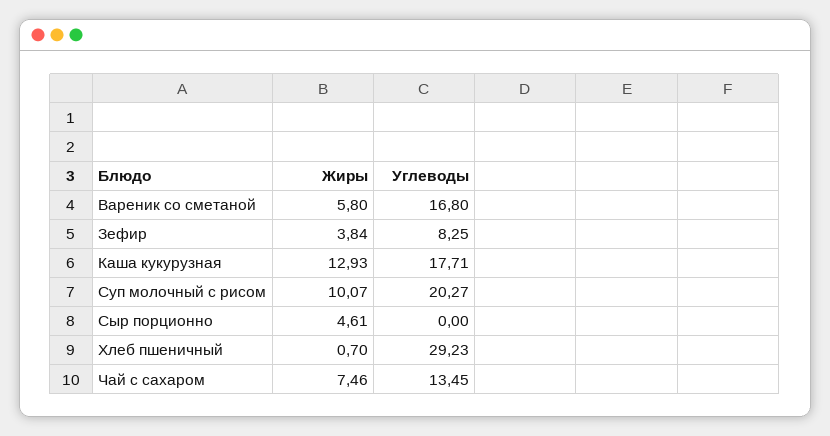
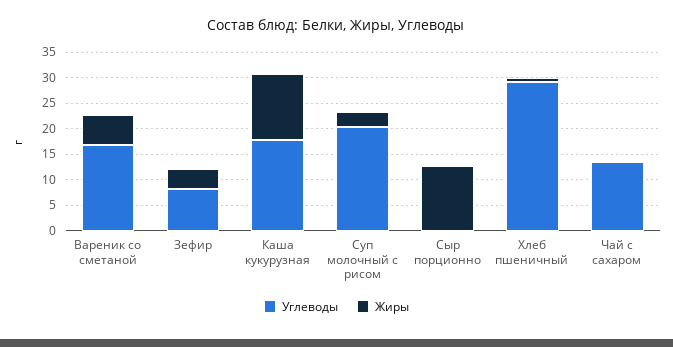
Жиры, Суп молочный с рисом: 10.07 -> 2.5
Жиры, Сыр порционно: 4.61 -> 12.5
Жиры, Чай с сахаром: 7.46 -> 0

